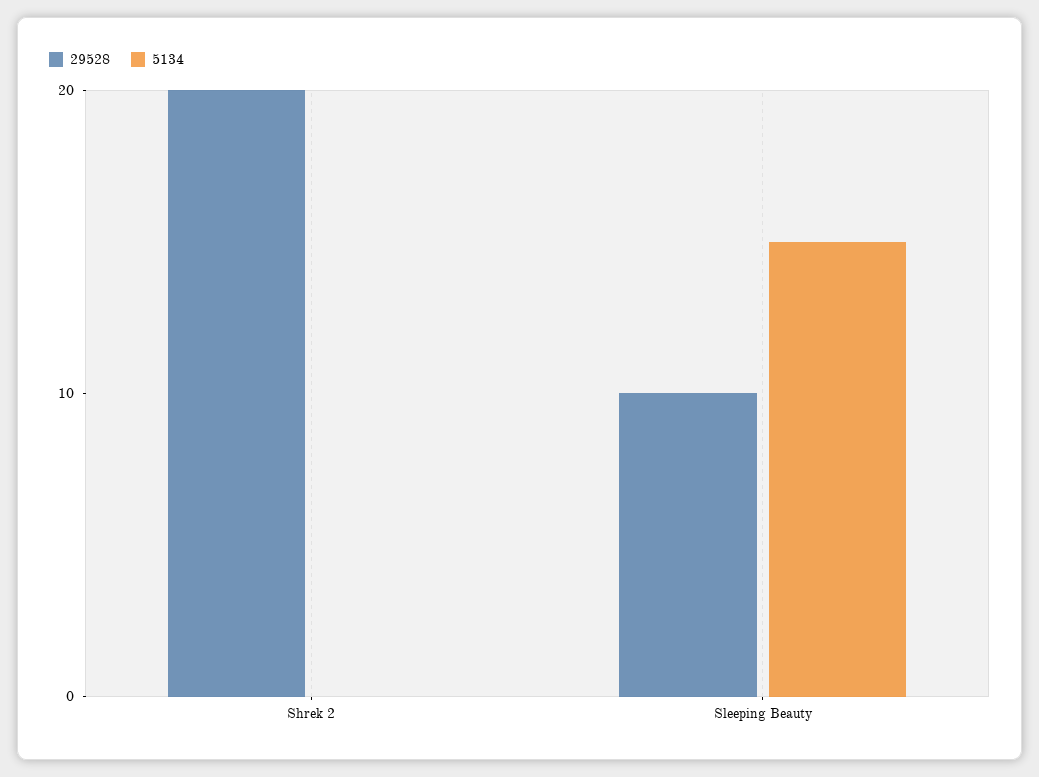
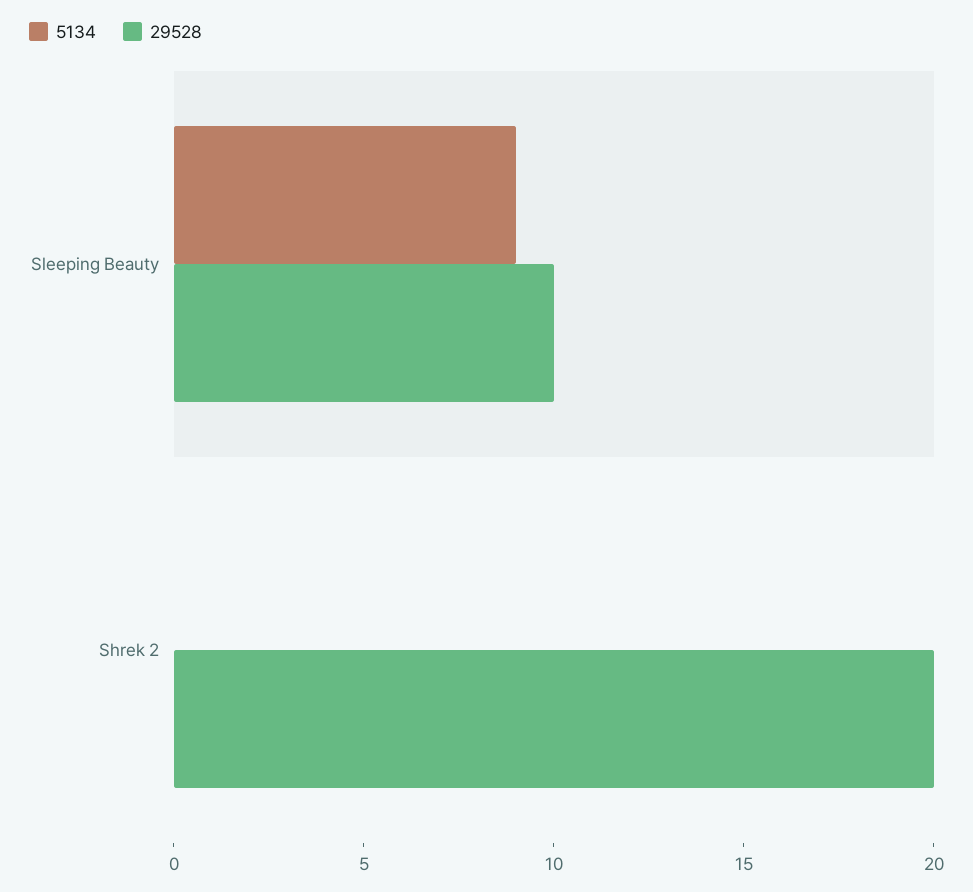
5134, Sleeping Beauty: 15 -> 9

